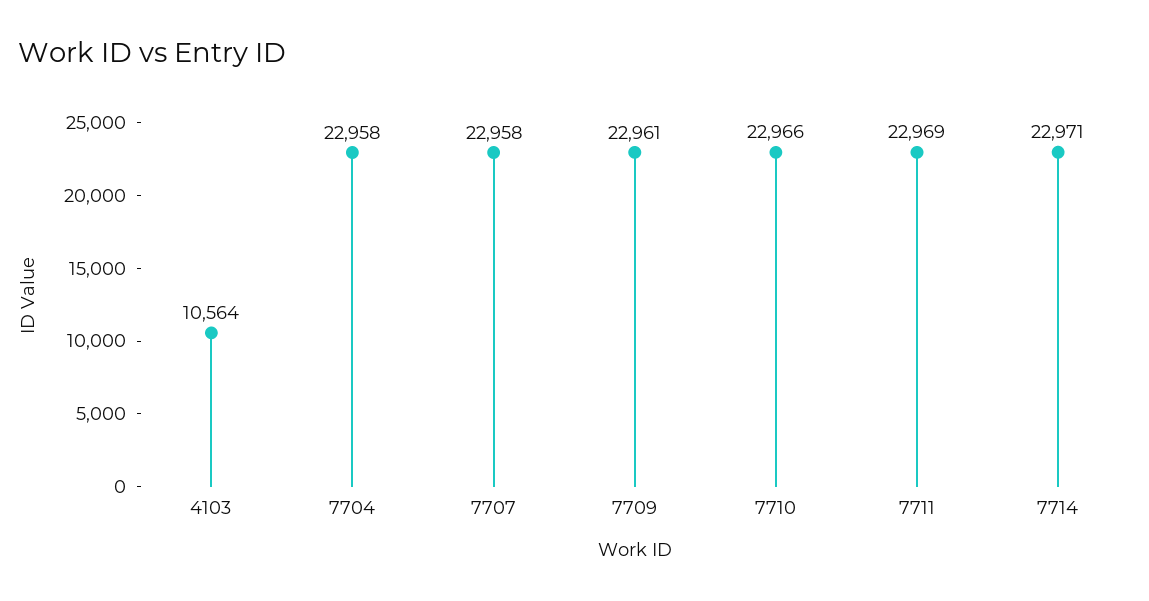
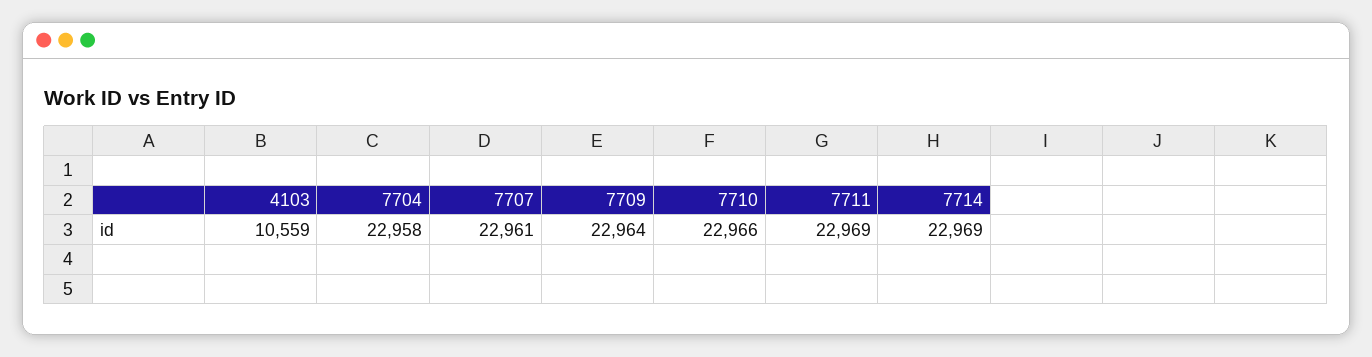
4103: 10564 -> 10559
7707: 22958 -> 22961
7709: 22961 -> 22964
7714: 22971 -> 22969

